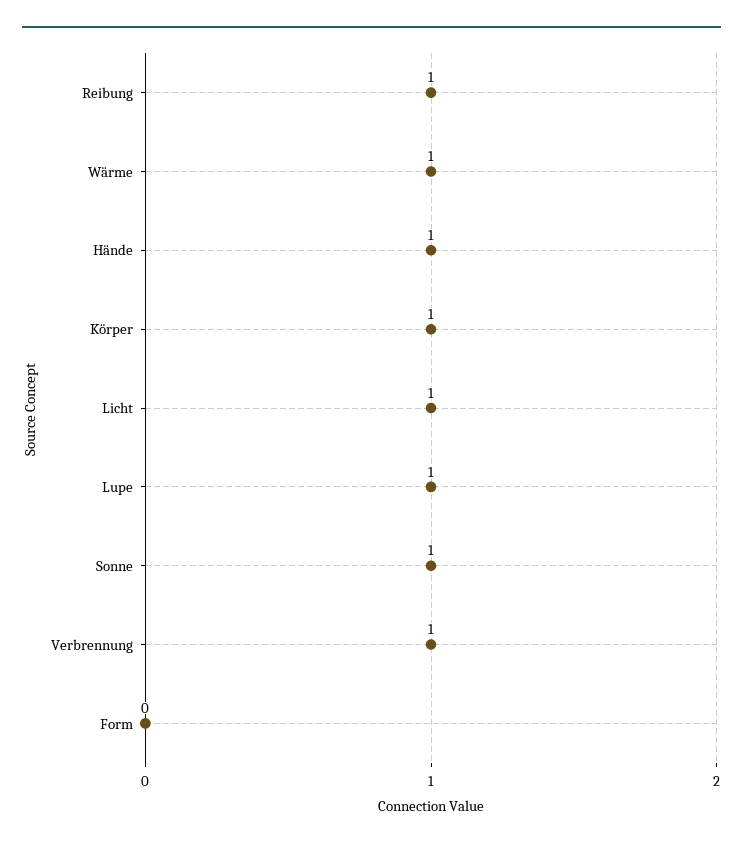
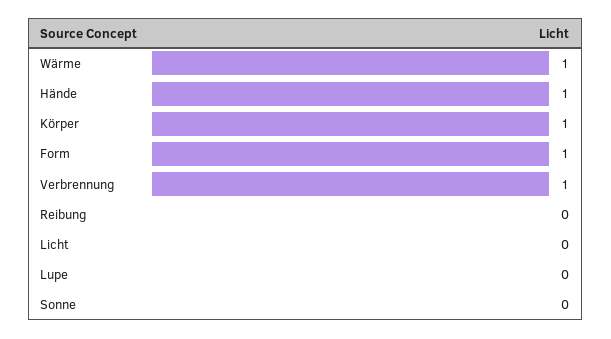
Reibung: 1 -> 0
Licht: 1 -> 0
Lupe: 1 -> 0
Sonne: 1 -> 0
Form: 0 -> 1

